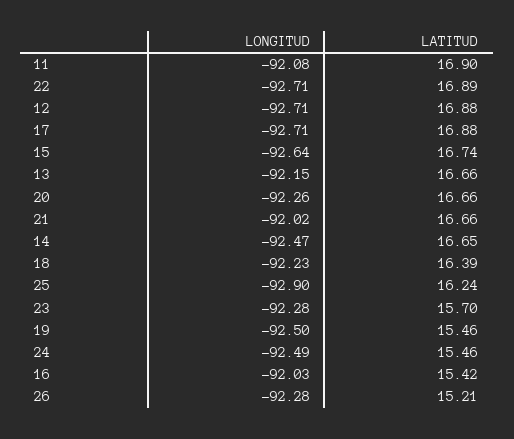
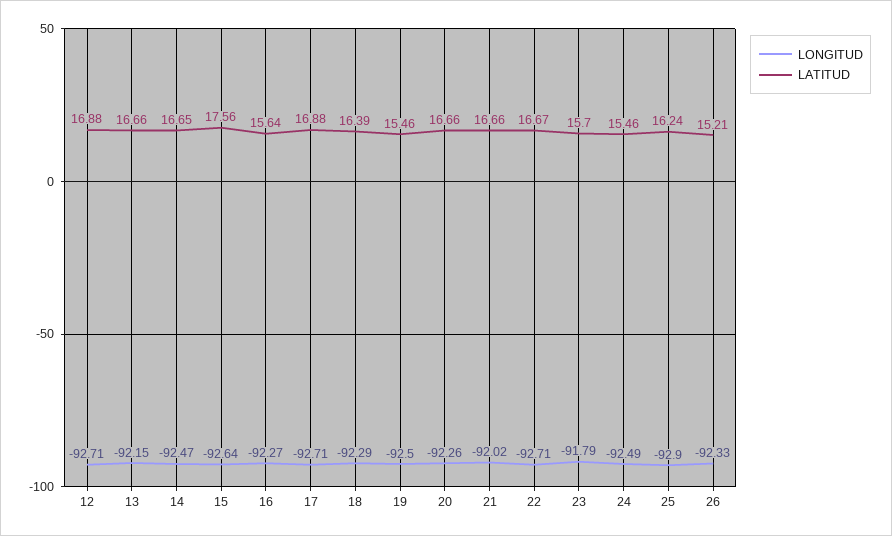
LONGITUD, 11: -92.08 -> none
LATITUD, 11: 16.9 -> none
LATITUD, 22: 16.89 -> 16.67
LATITUD, 15: 16.74 -> 17.56
LONGITUD, 18: -92.23 -> -92.29
LONGITUD, 23: -92.28 -> -91.79
LONGITUD, 16: -92.03 -> -92.27
LATITUD, 16: 15.42 -> 15.64
LONGITUD, 26: -92.28 -> -92.33

